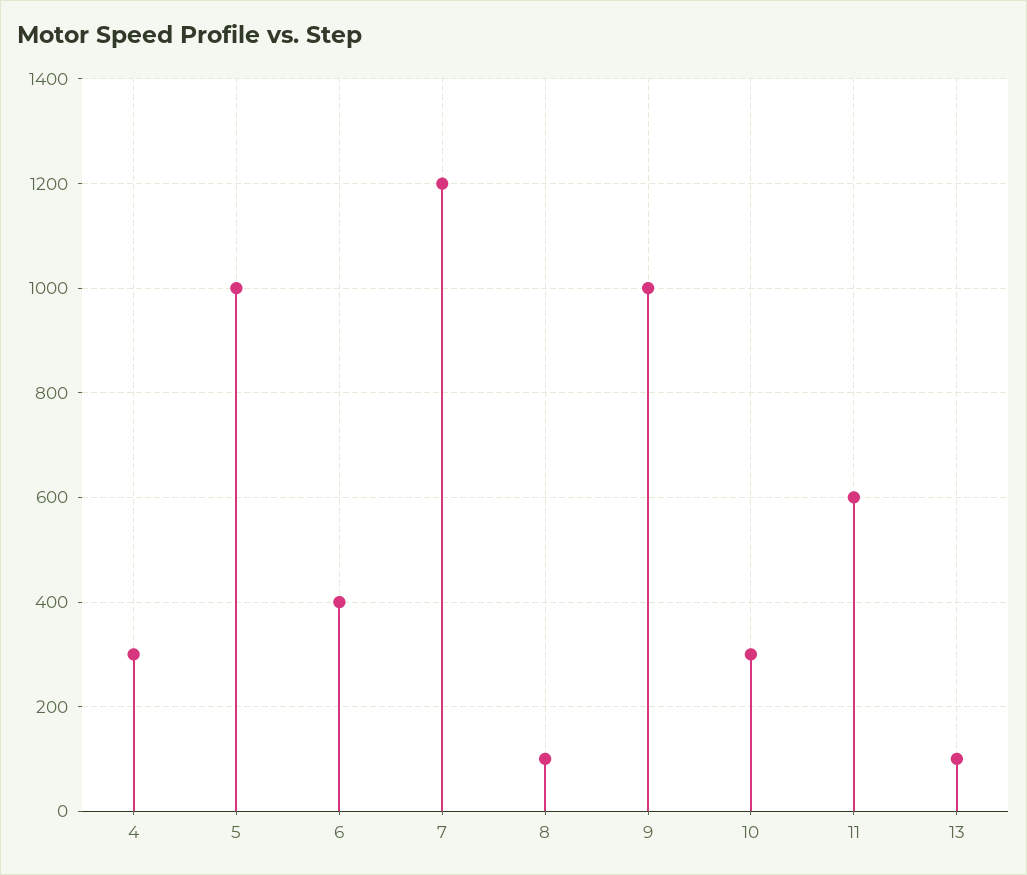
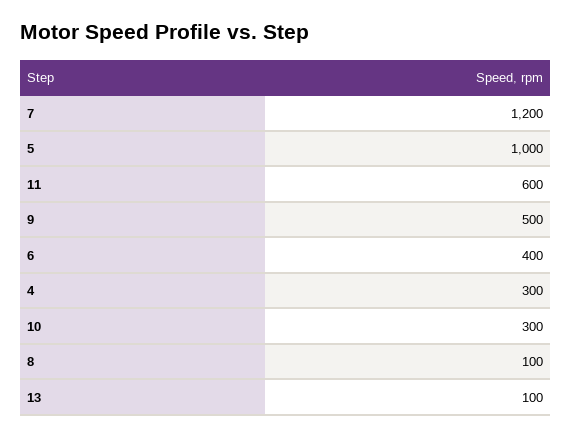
9: 1000 -> 500

